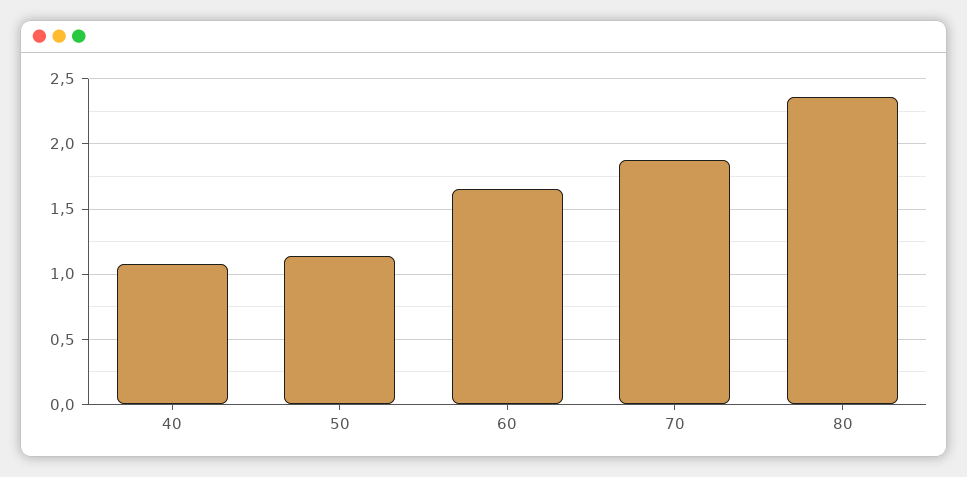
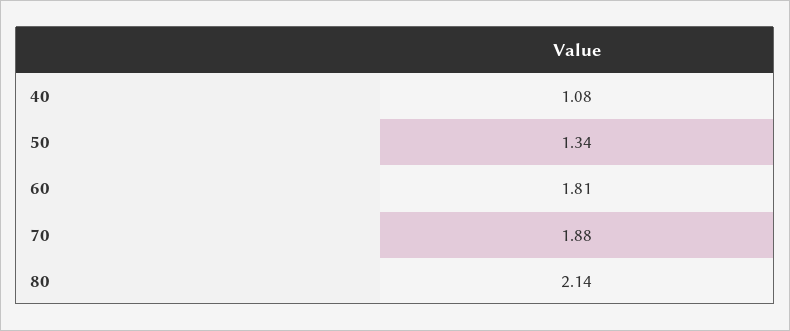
50: 1.15 -> 1.34
60: 1.65 -> 1.81
80: 2.35 -> 2.14

